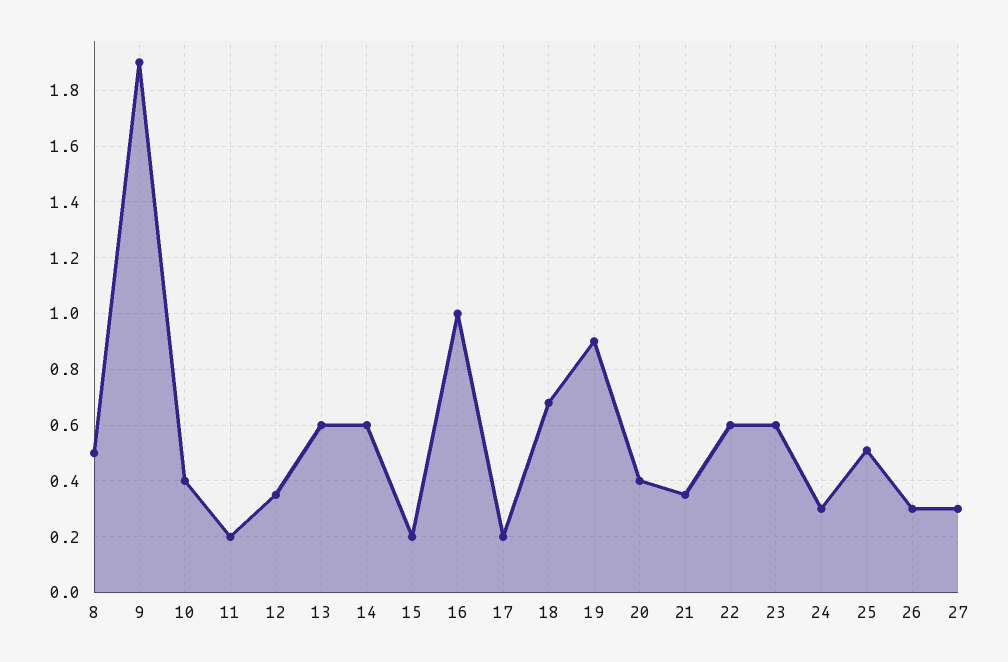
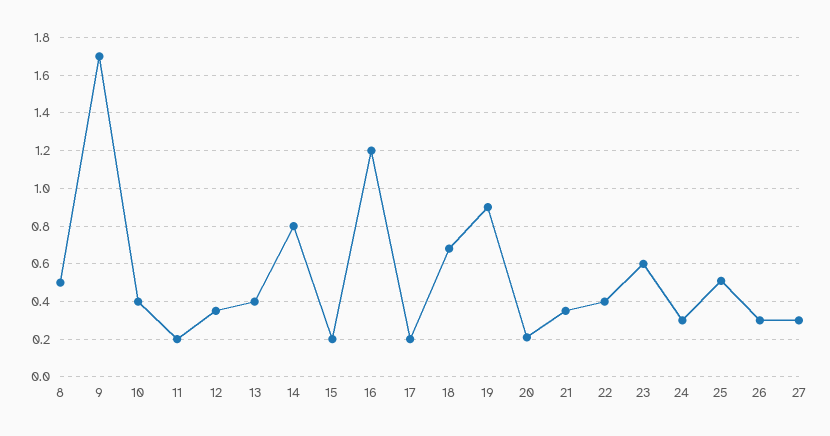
9: 1.9 -> 1.7
13: 0.6 -> 0.4
14: 0.6 -> 0.8
16: 1 -> 1.2
20: 0.4 -> 0.2
22: 0.6 -> 0.4

